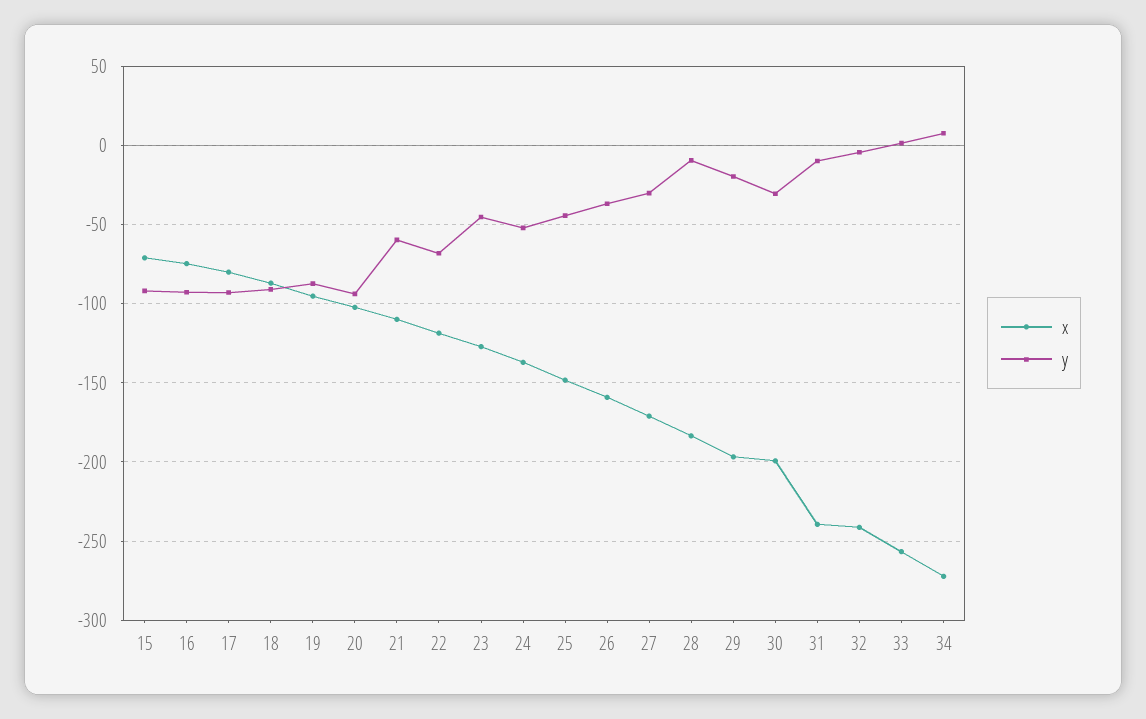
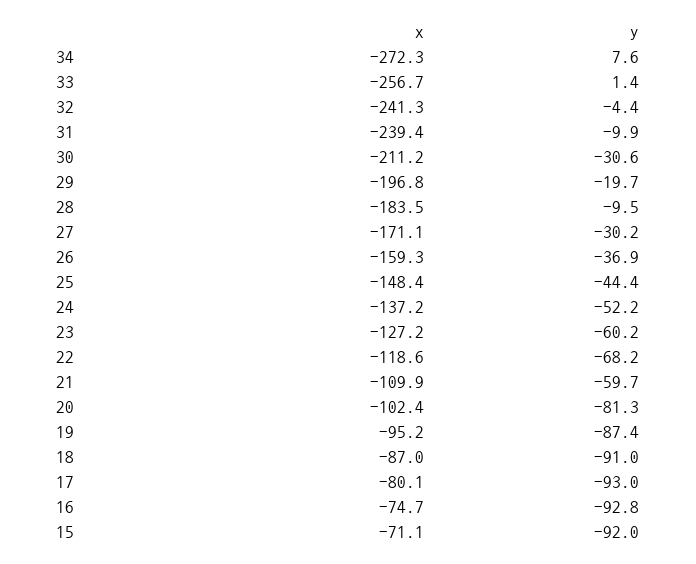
y, 20: -95 -> -81.3
y, 23: -45 -> -60.2
x, 30: -200 -> -211.2

